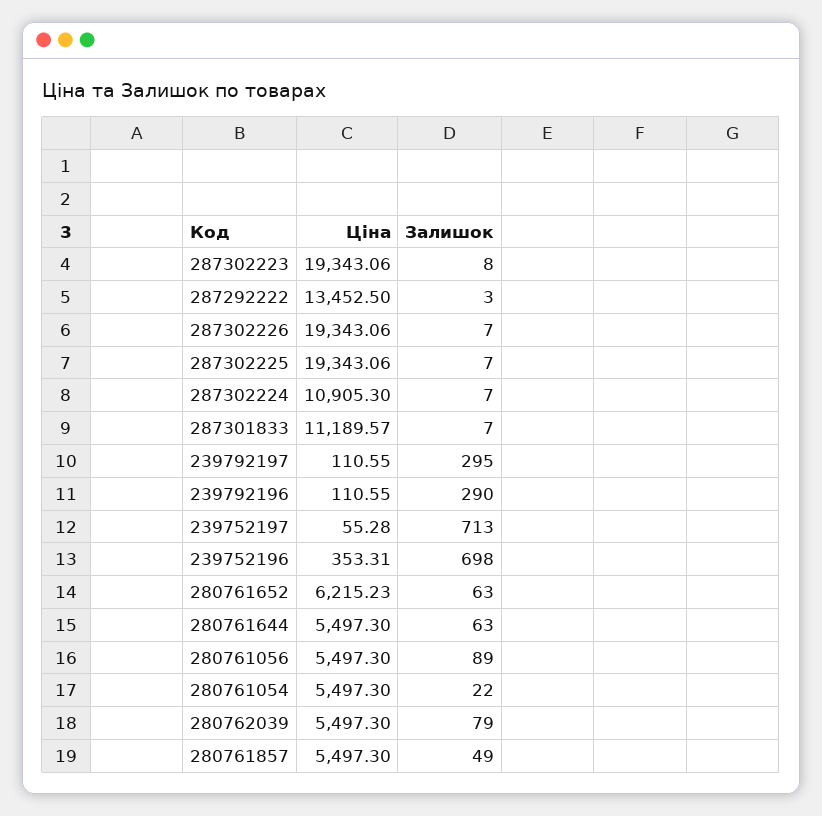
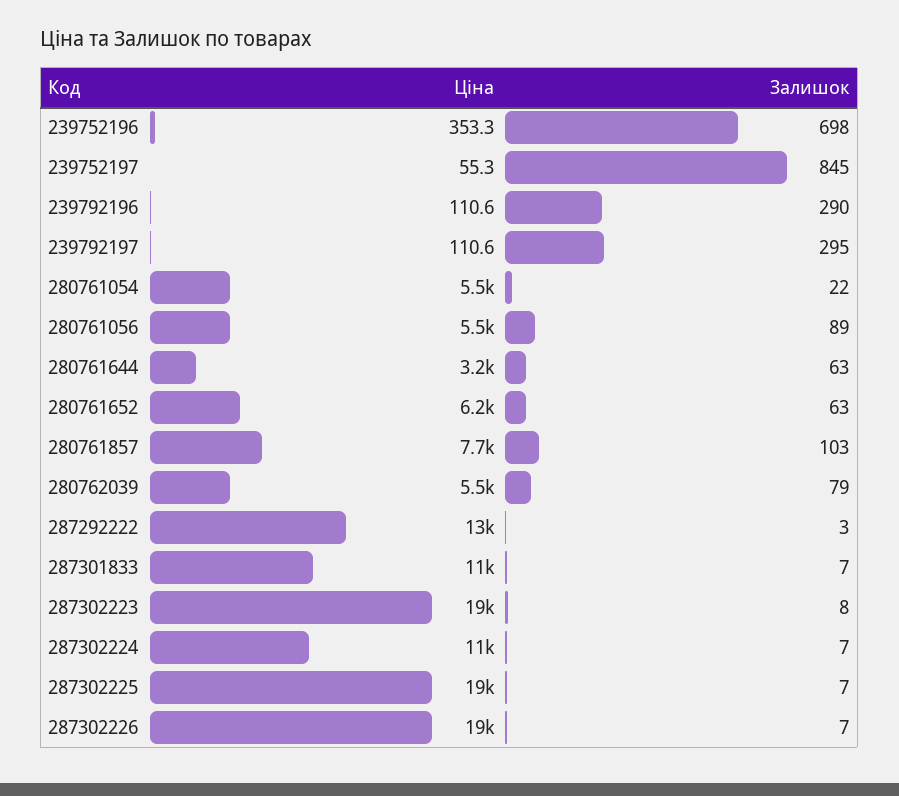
Залишок, 239752197: 713 -> 845
Ціна, 280761644: 5497.3 -> 3200
Ціна, 280761857: 5497.3 -> 7700
Залишок, 280761857: 49 -> 103

